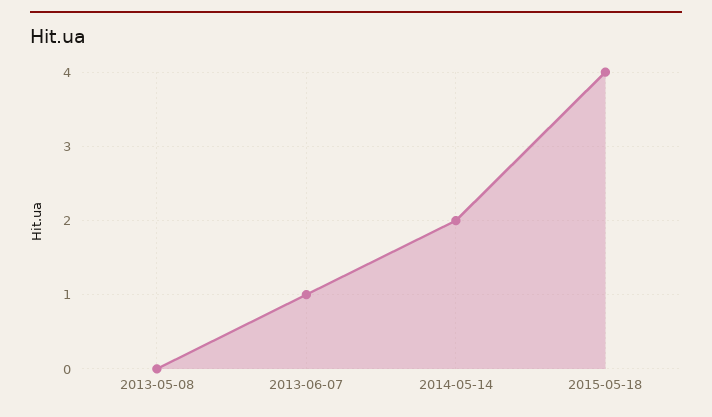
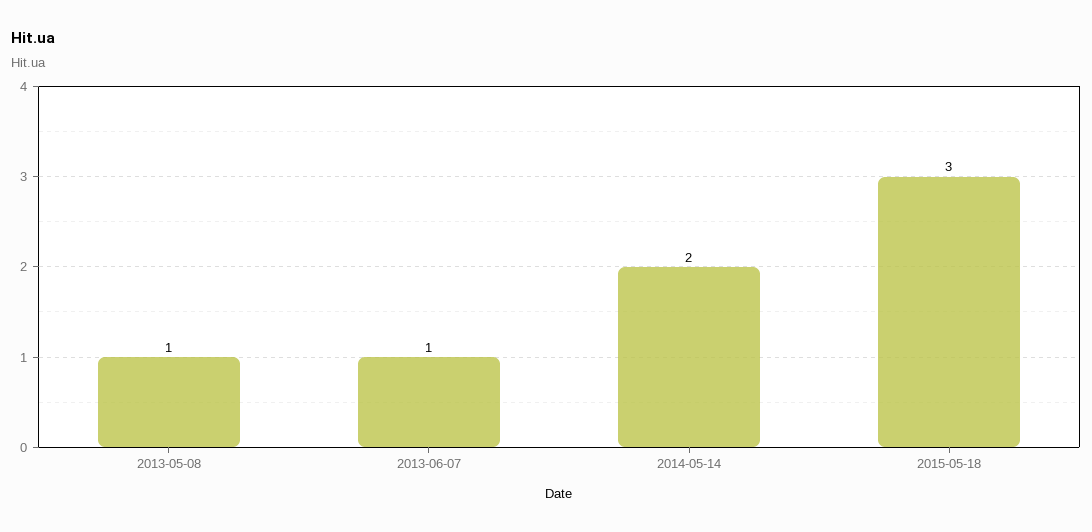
2013-05-08: 0 -> 1
2015-05-18: 4 -> 3

